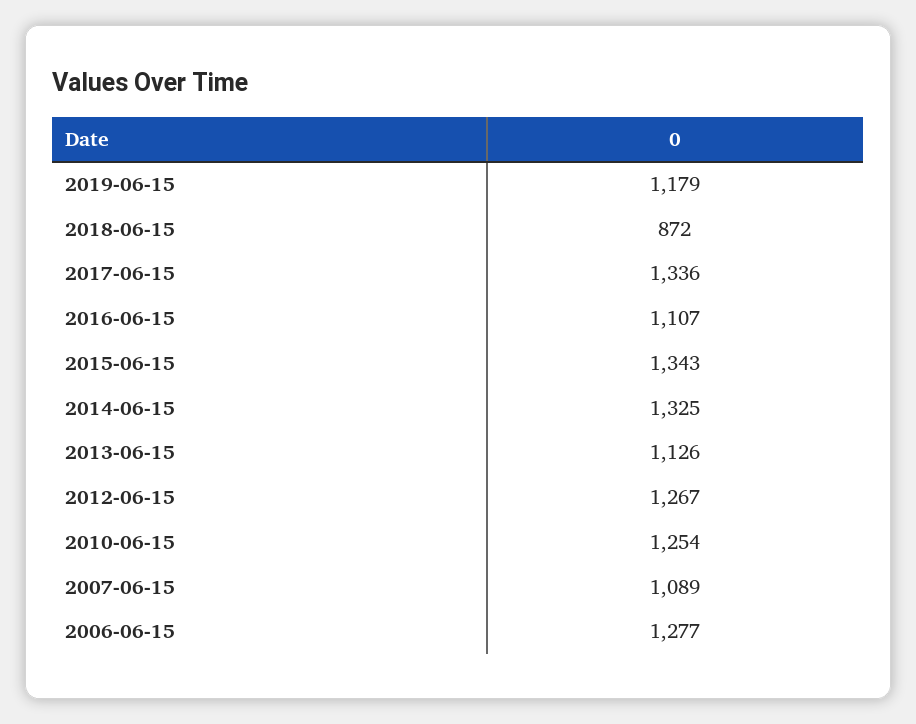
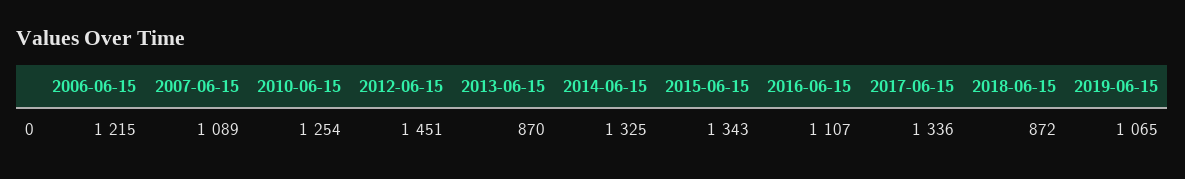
2019-06-15: 1179 -> 1065
2013-06-15: 1126 -> 870
2012-06-15: 1267 -> 1451
2006-06-15: 1277 -> 1215

